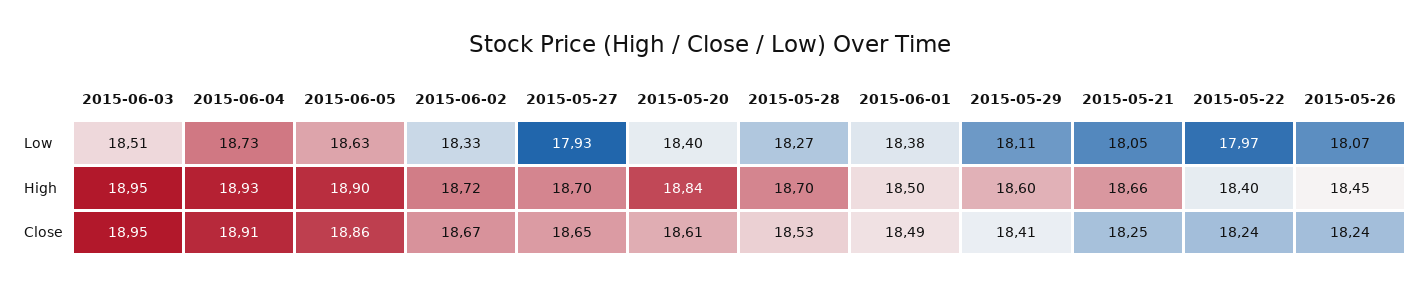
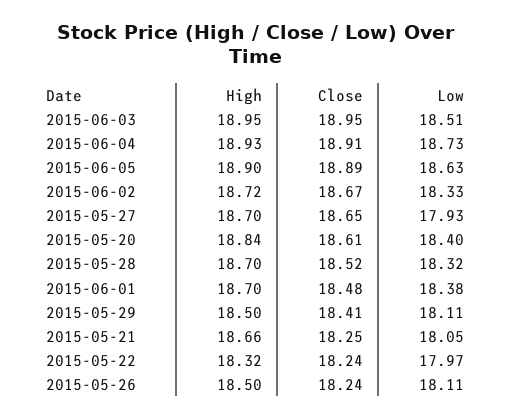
2015-05-28, Low: 18.27 -> 18.32
2015-05-26, Low: 18.07 -> 18.11
2015-06-01, High: 18.5 -> 18.7
2015-05-29, High: 18.6 -> 18.5
2015-05-22, High: 18.4 -> 18.32
2015-05-26, High: 18.45 -> 18.5
2015-06-05, Close: 18.86 -> 18.89
2015-05-28, Close: 18.53 -> 18.52
2015-06-01, Close: 18.49 -> 18.48

